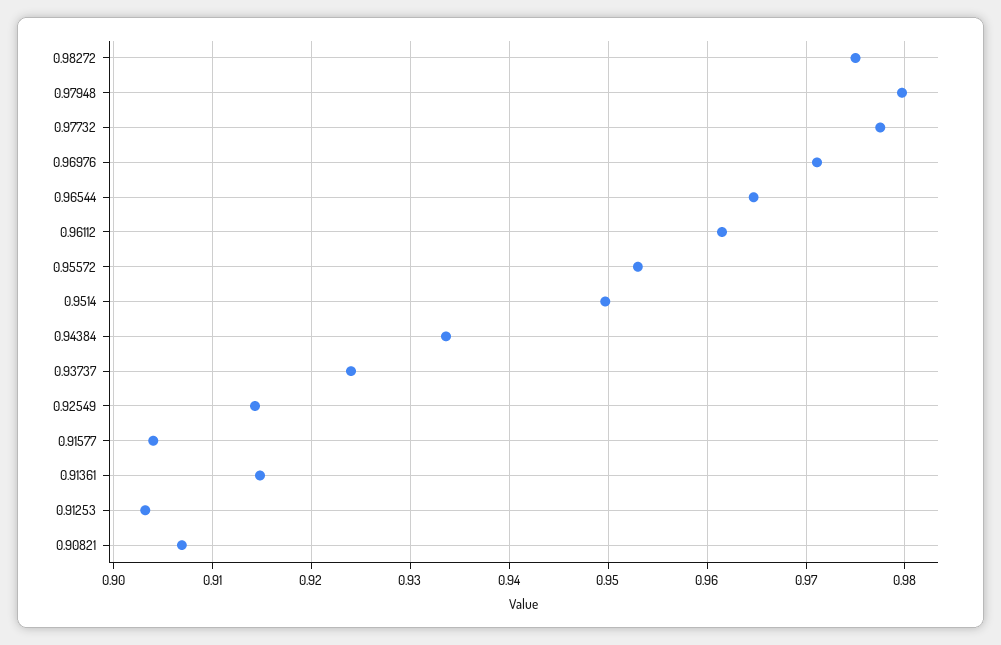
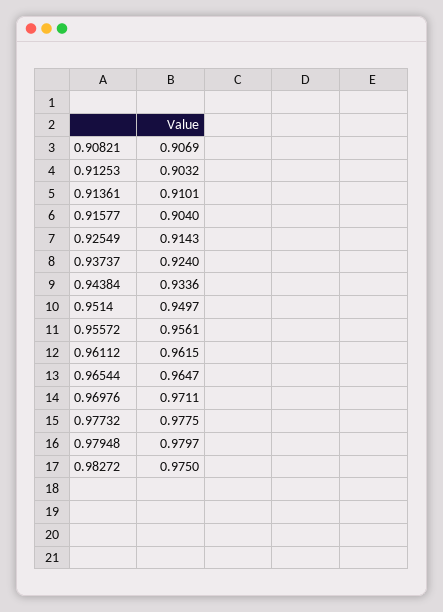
0.95572: 0.953 -> 0.9561
0.91361: 0.915 -> 0.9101

